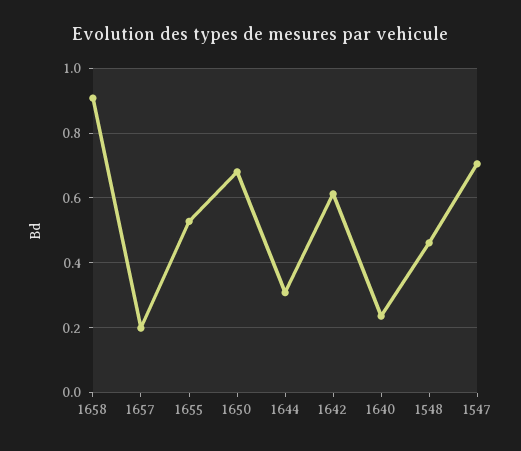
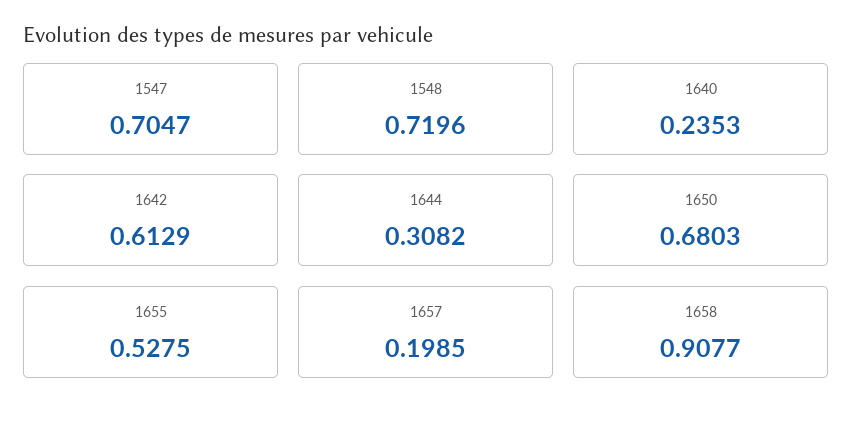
1548: 0.46 -> 0.7196

